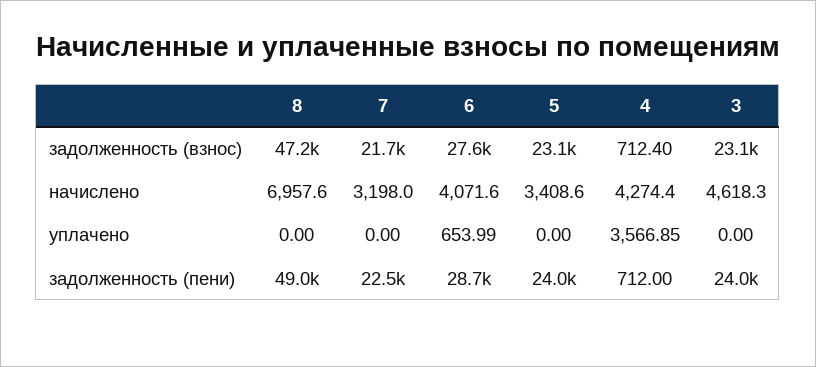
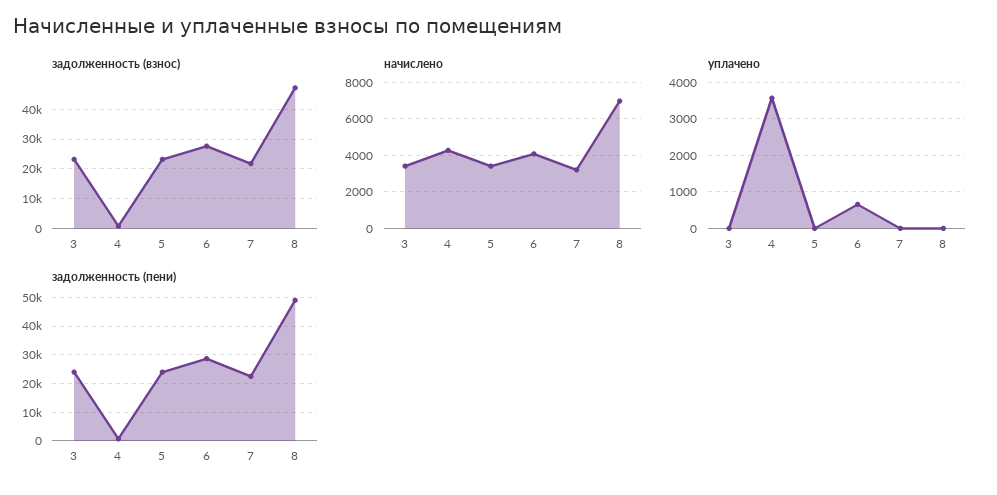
начислено, 3: 4618.3 -> 3500

